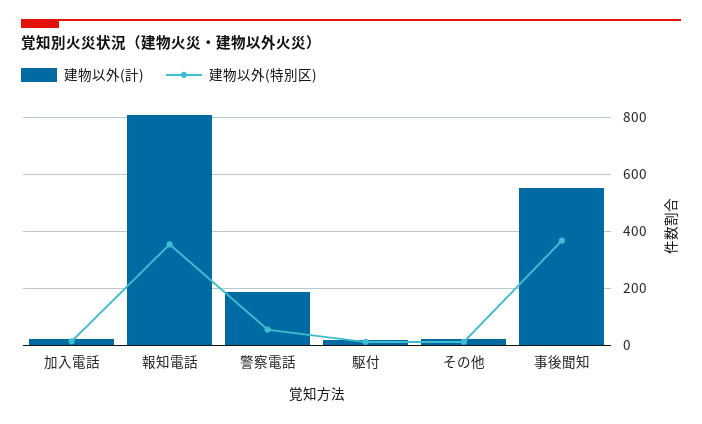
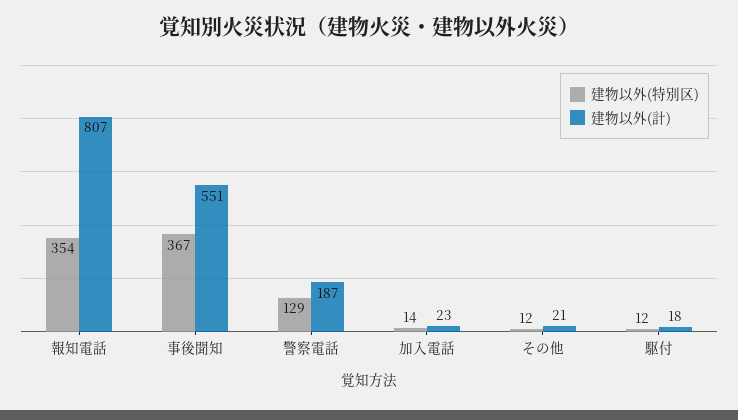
建物以外(特別区), 警察電話: 50 -> 129

